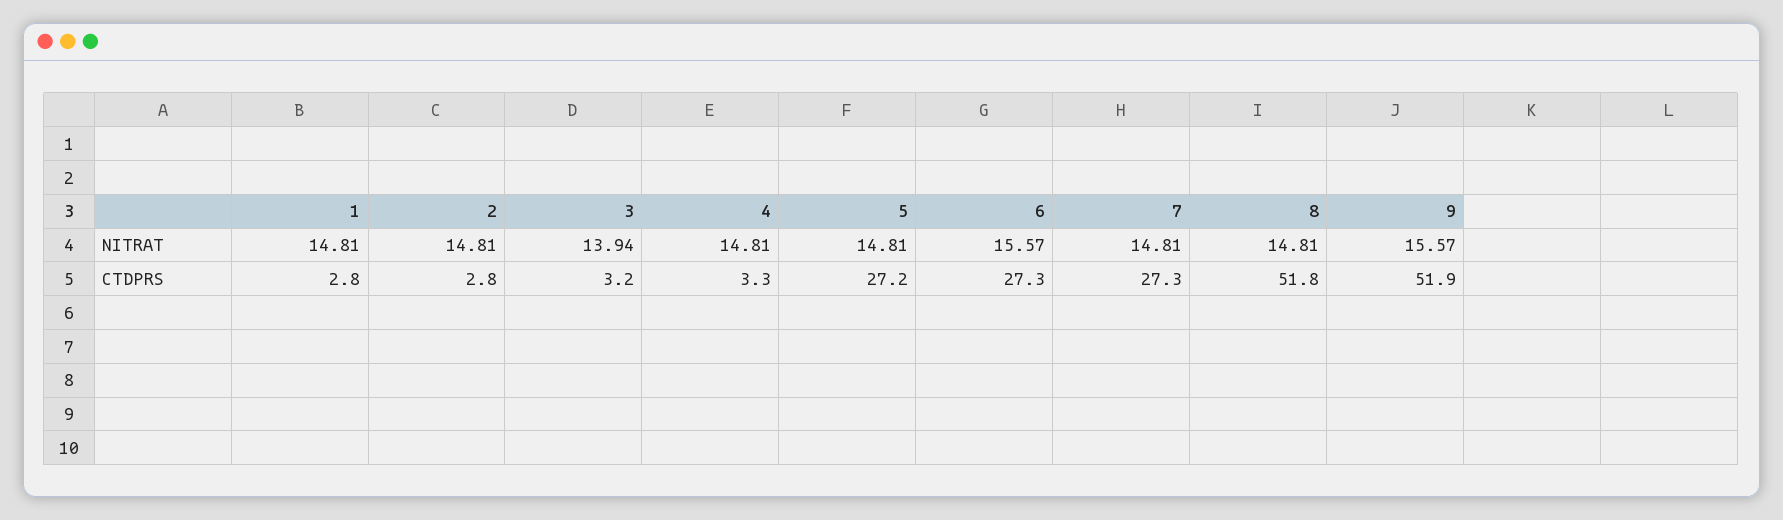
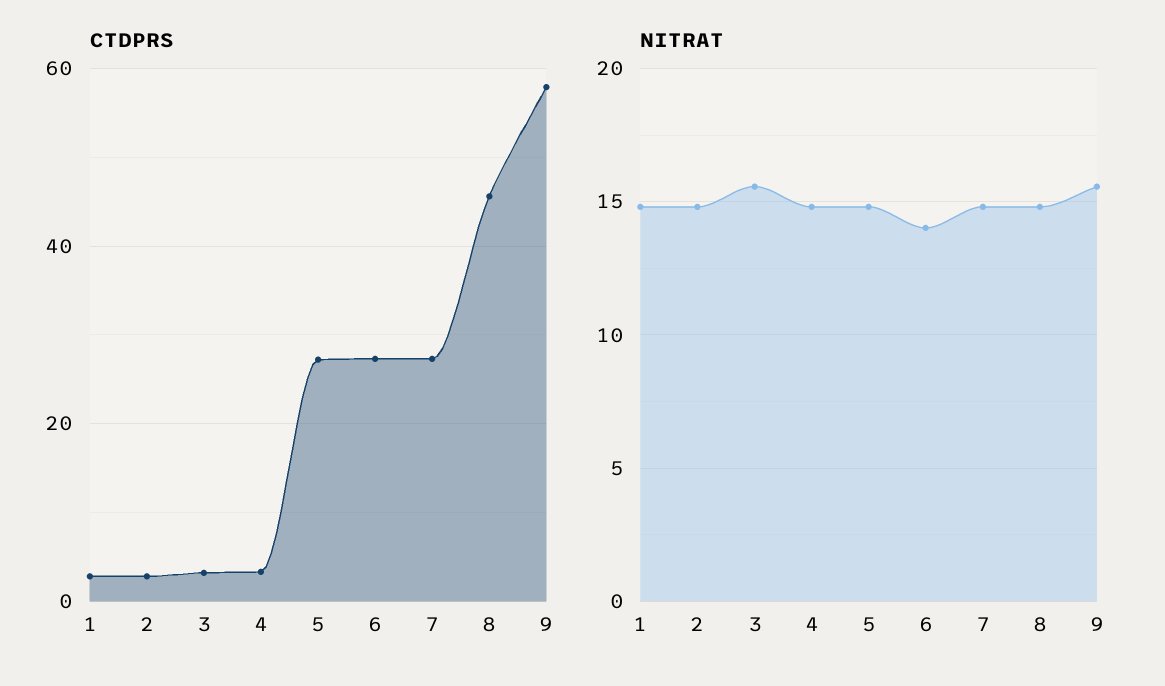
NITRAT, 3: 13.94 -> 15.5
NITRAT, 6: 15.57 -> 14
CTDPRS, 8: 51.8 -> 46
CTDPRS, 9: 51.9 -> 58

